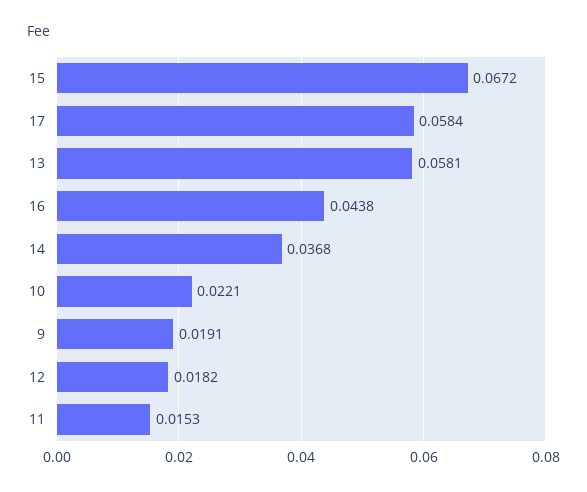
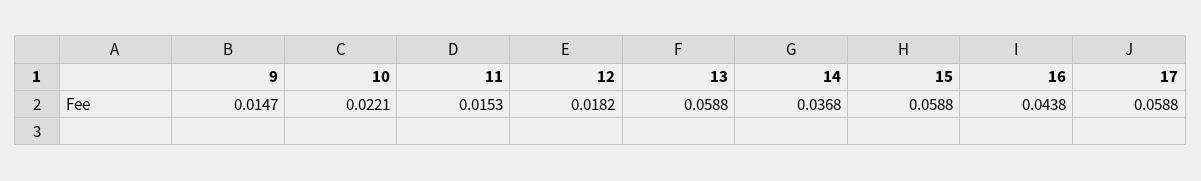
15: 0.0672 -> 0.0588
17: 0.0584 -> 0.0588
13: 0.0581 -> 0.0588
9: 0.0191 -> 0.0147

